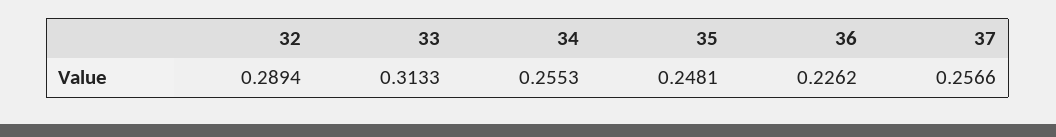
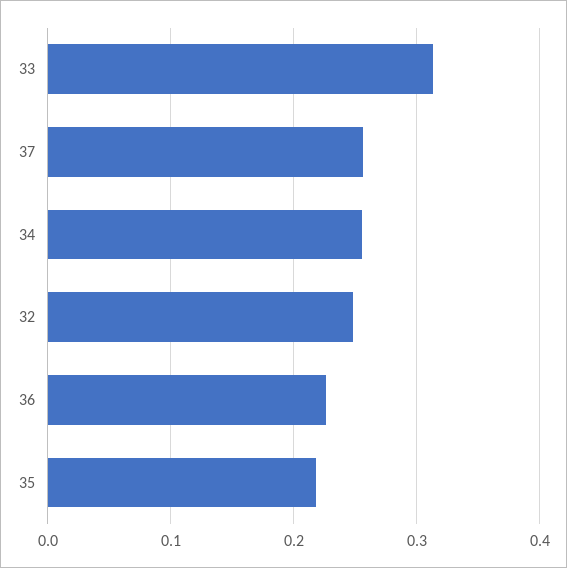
32: 0.2894 -> 0.25
35: 0.2481 -> 0.22

